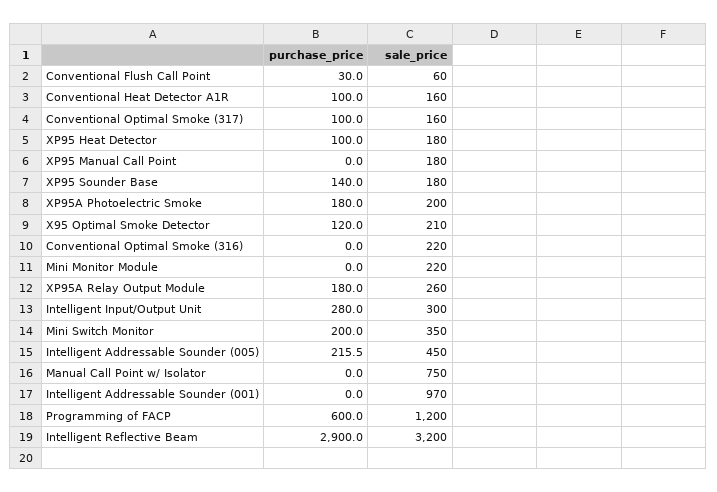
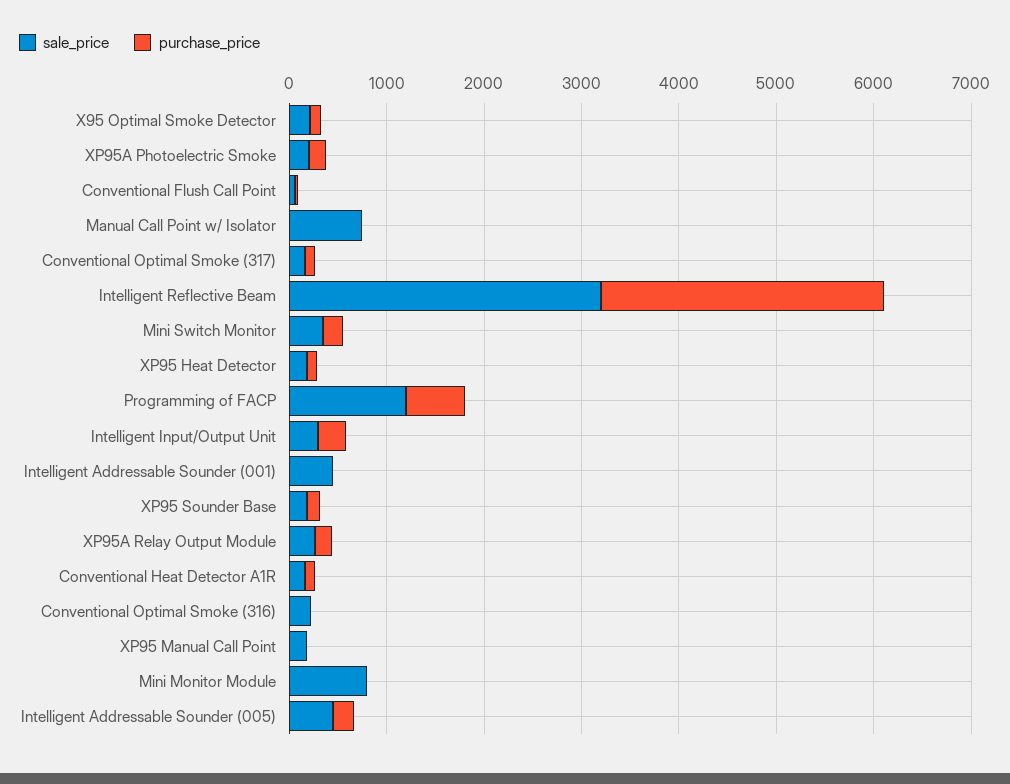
sale_price, Mini Monitor Module: 220 -> 800
sale_price, Intelligent Addressable Sounder (001): 970 -> 400

